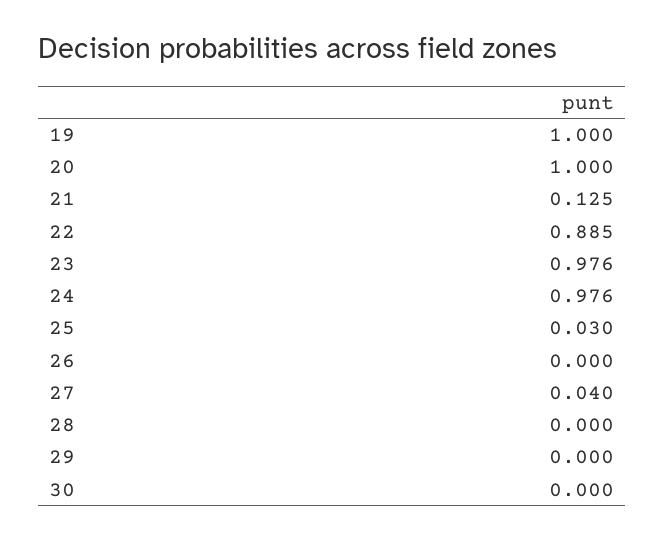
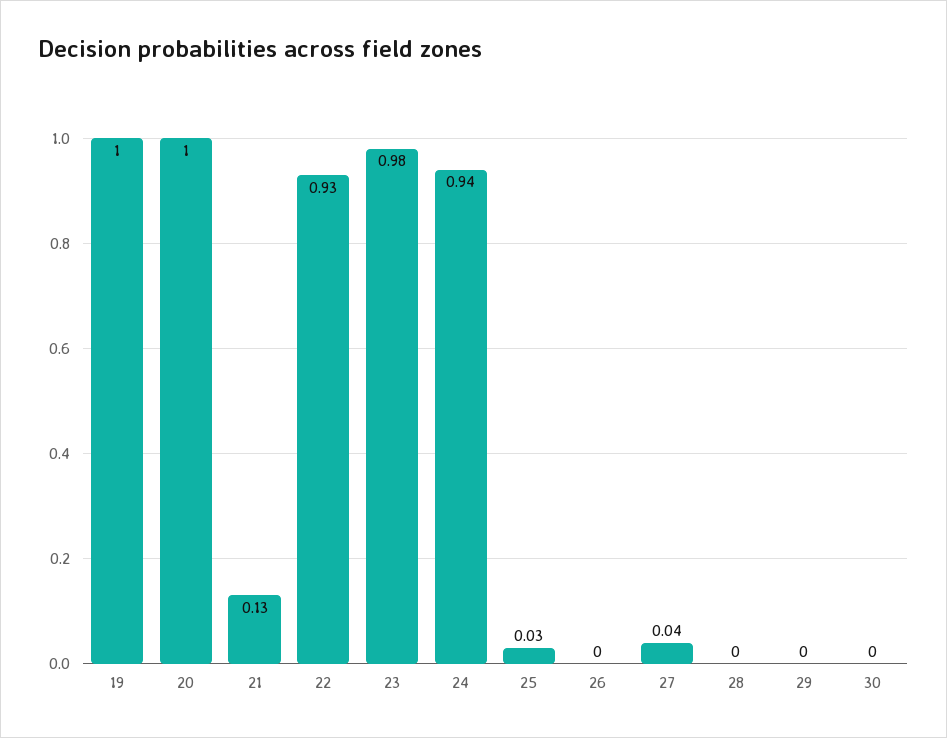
22: 0.885 -> 0.93
24: 0.976 -> 0.94

